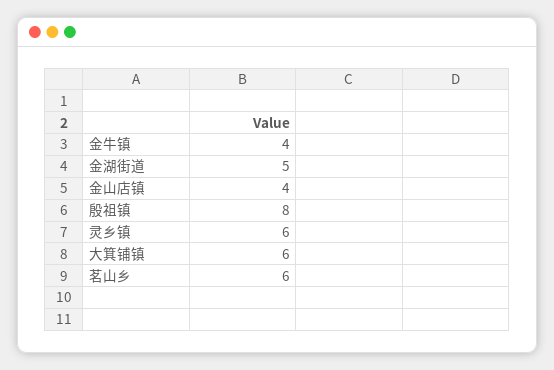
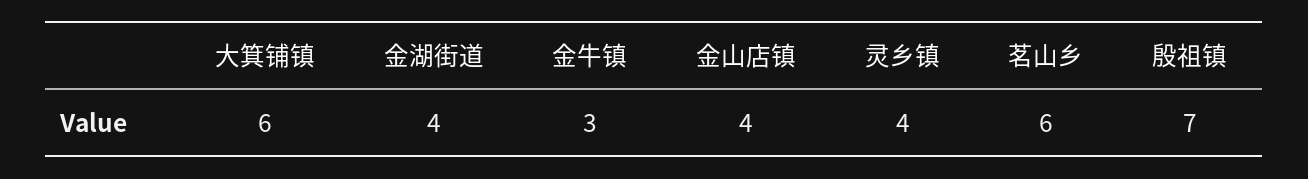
金牛镇: 4 -> 3
金湖街道: 5 -> 4
殷祖镇: 8 -> 7
灵乡镇: 6 -> 4

